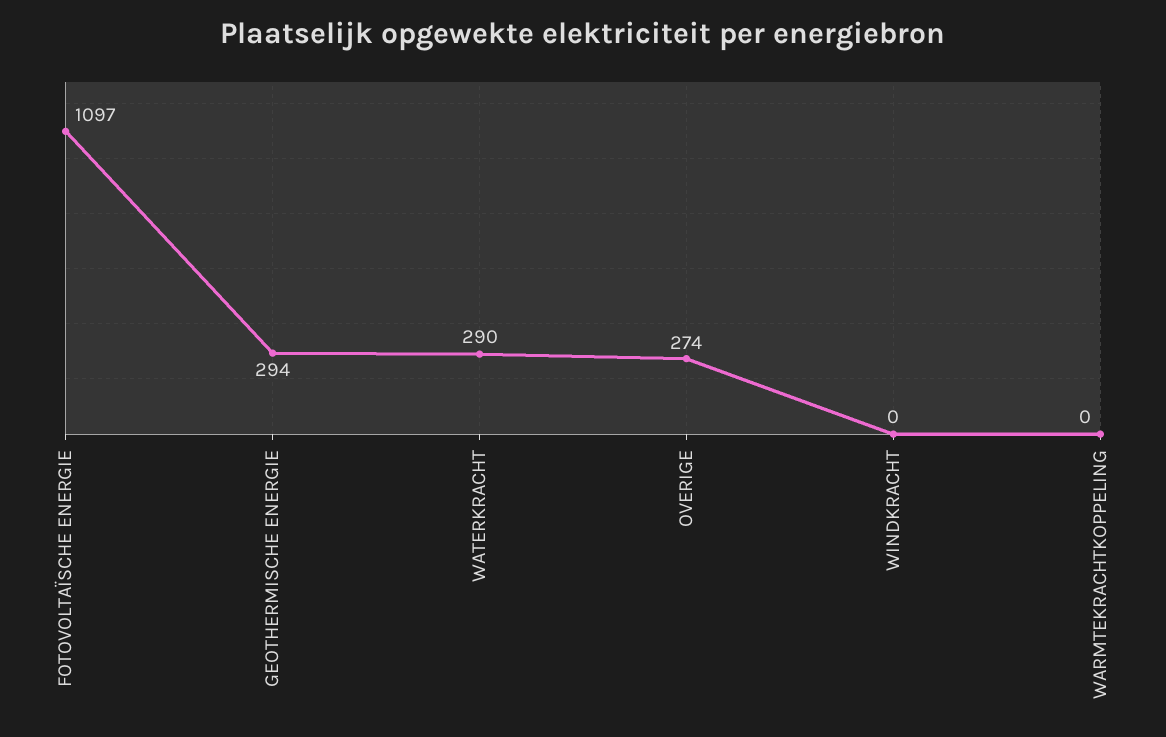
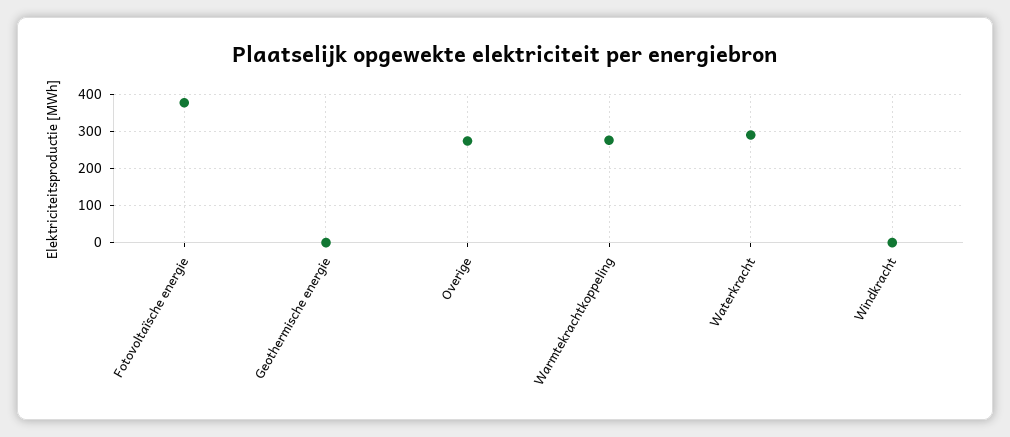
FOTOVOLTAÏSCHE ENERGIE: 1097 -> 380
GEOTHERMISCHE ENERGIE: 294 -> 0
WARMTEKRACHTKOPPELING: 0 -> 280

